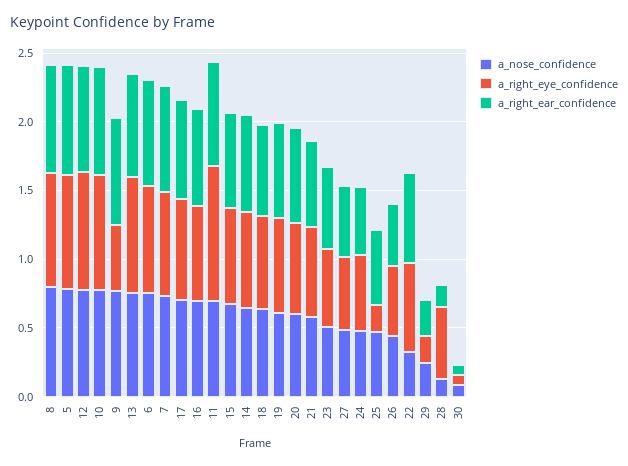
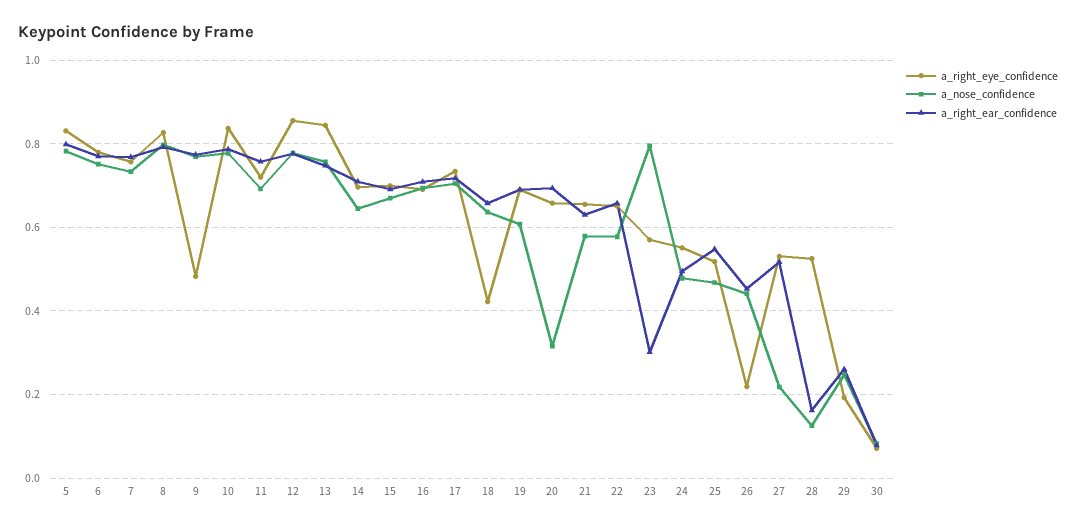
a_right_eye_confidence, 11: 1 -> 0.72
a_right_eye_confidence, 18: 0.7 -> 0.42
a_nose_confidence, 20: 0.6 -> 0.32
a_nose_confidence, 23: 0.5 -> 0.8
a_right_ear_confidence, 23: 0.6 -> 0.3
a_nose_confidence, 27: 0.5 -> 0.22
a_right_eye_confidence, 25: 0.2 -> 0.52
a_right_eye_confidence, 26: 0.5 -> 0.22
a_nose_confidence, 22: 0.3 -> 0.58

